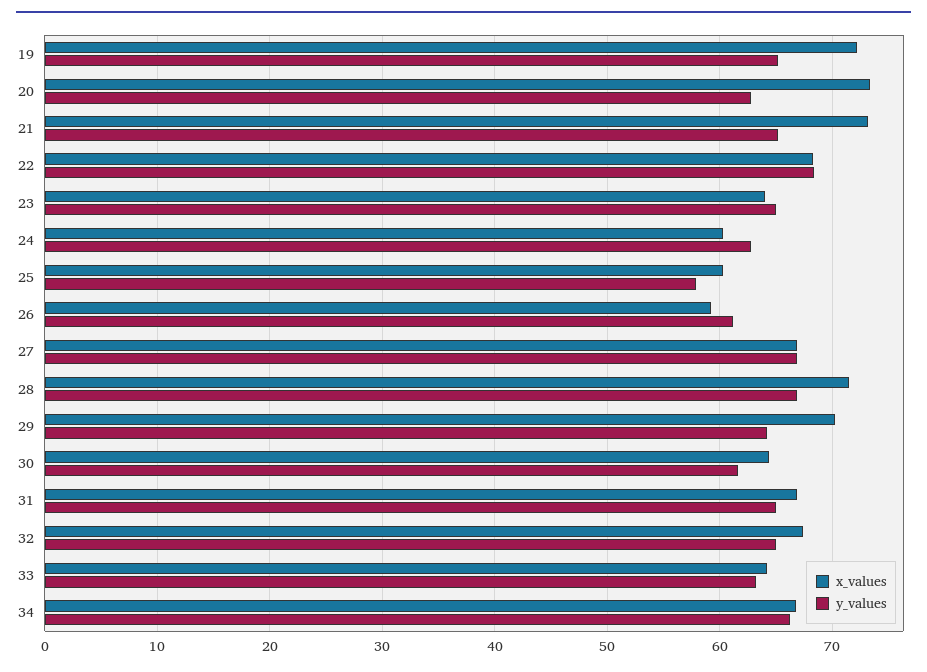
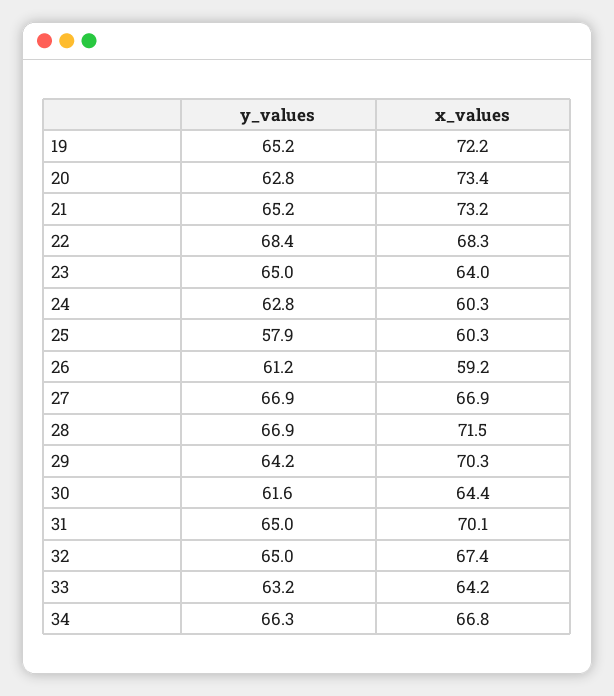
x_values, 31: 67 -> 70.1

